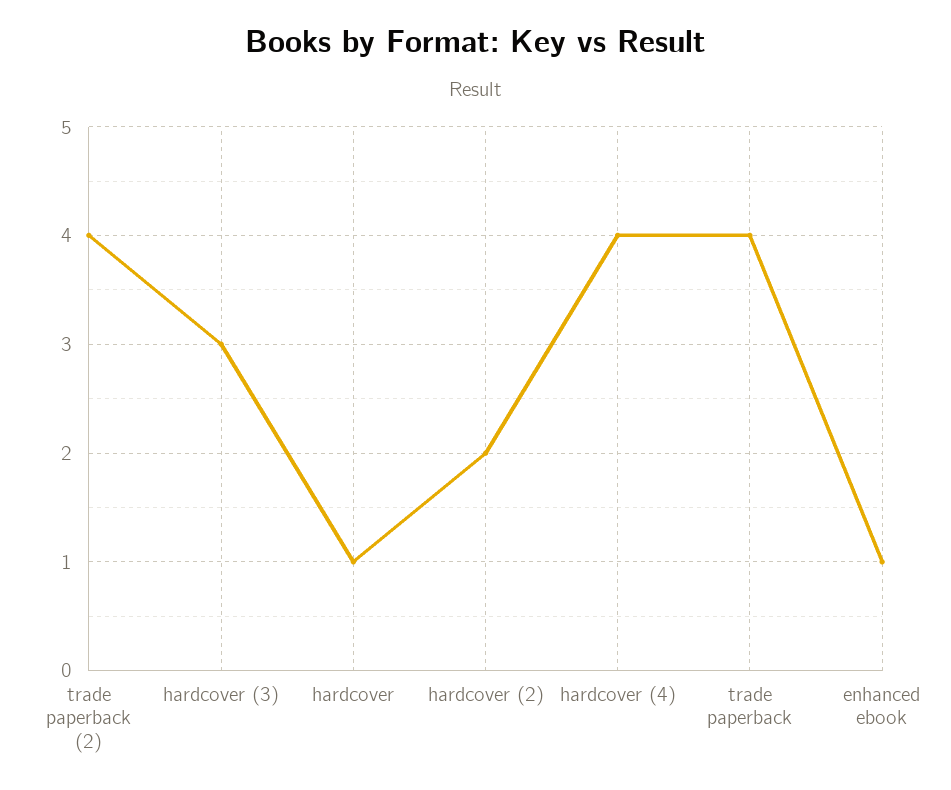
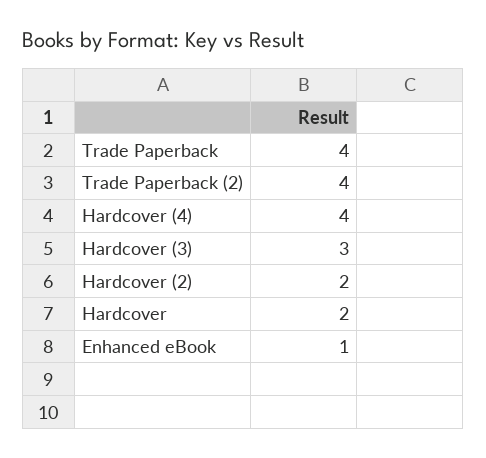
hardcover: 1 -> 2

